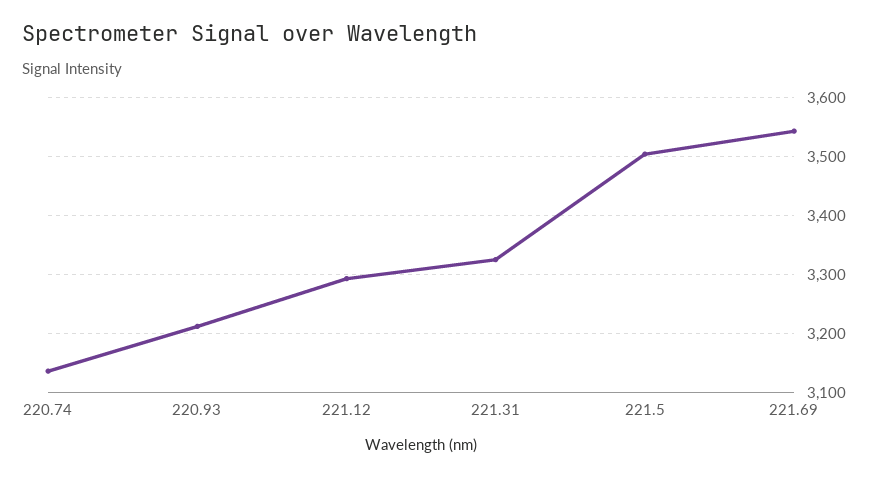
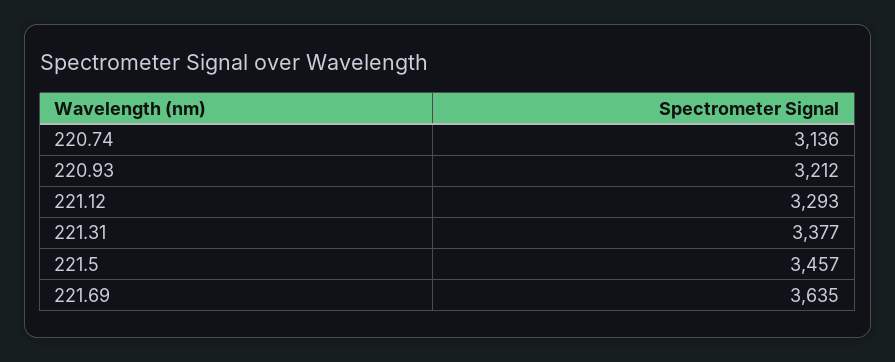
221.31: 3320 -> 3377
221.5: 3500 -> 3457
221.69: 3540 -> 3635

